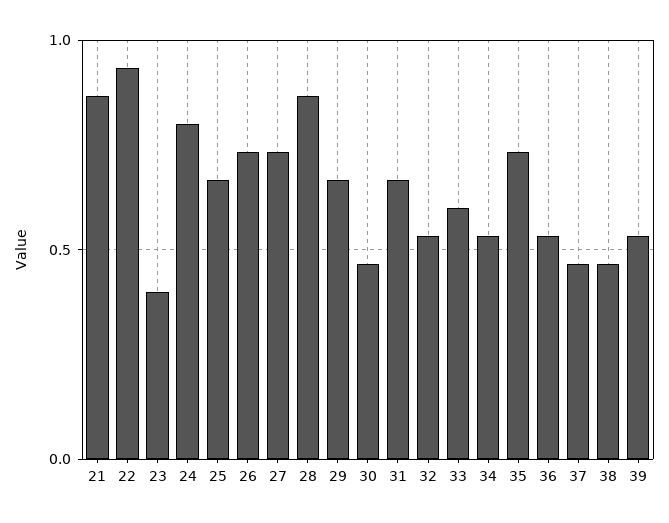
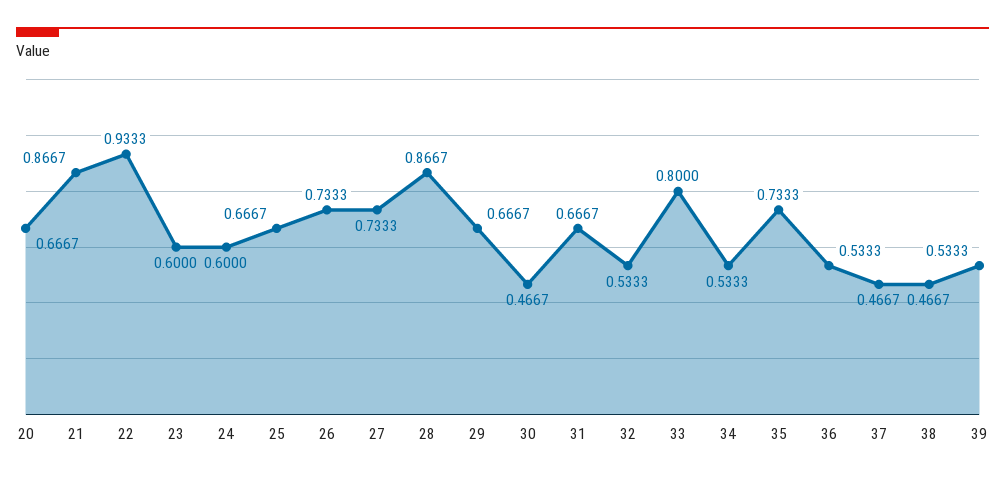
23: 0.4 -> 0.6
24: 0.8 -> 0.6
33: 0.6 -> 0.8
20: none -> 0.6667

